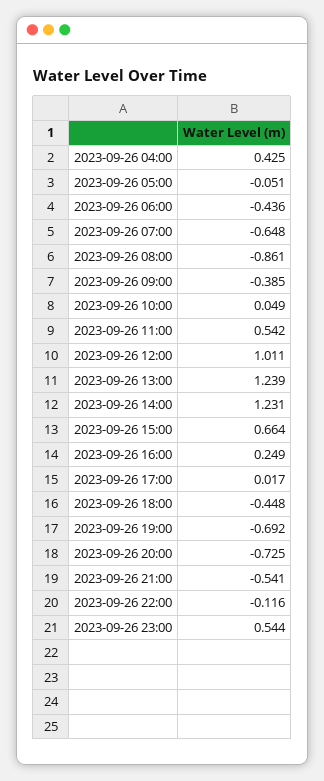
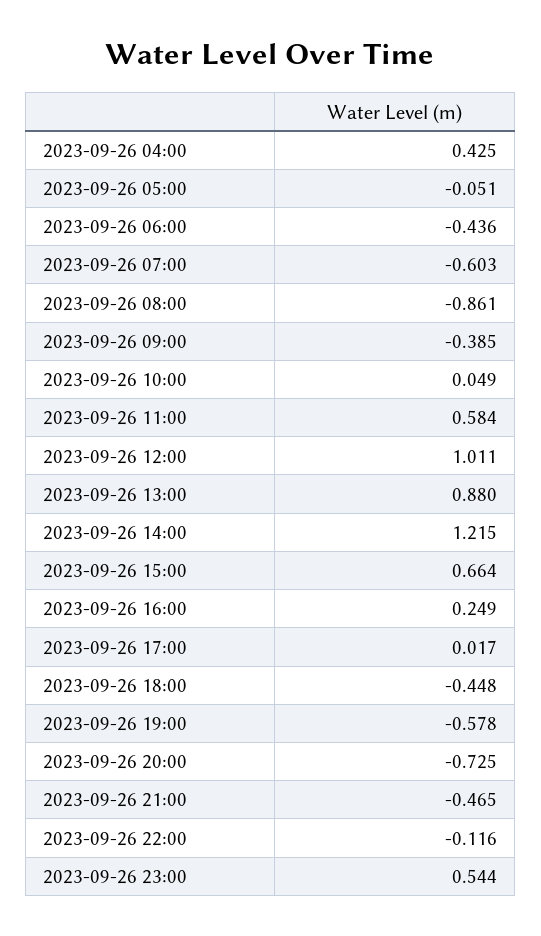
2023-09-26 07:00: -0.648 -> -0.603
2023-09-26 11:00: 0.542 -> 0.584
2023-09-26 13:00: 1.239 -> 0.88
2023-09-26 14:00: 1.231 -> 1.215
2023-09-26 19:00: -0.692 -> -0.578
2023-09-26 21:00: -0.541 -> -0.465

